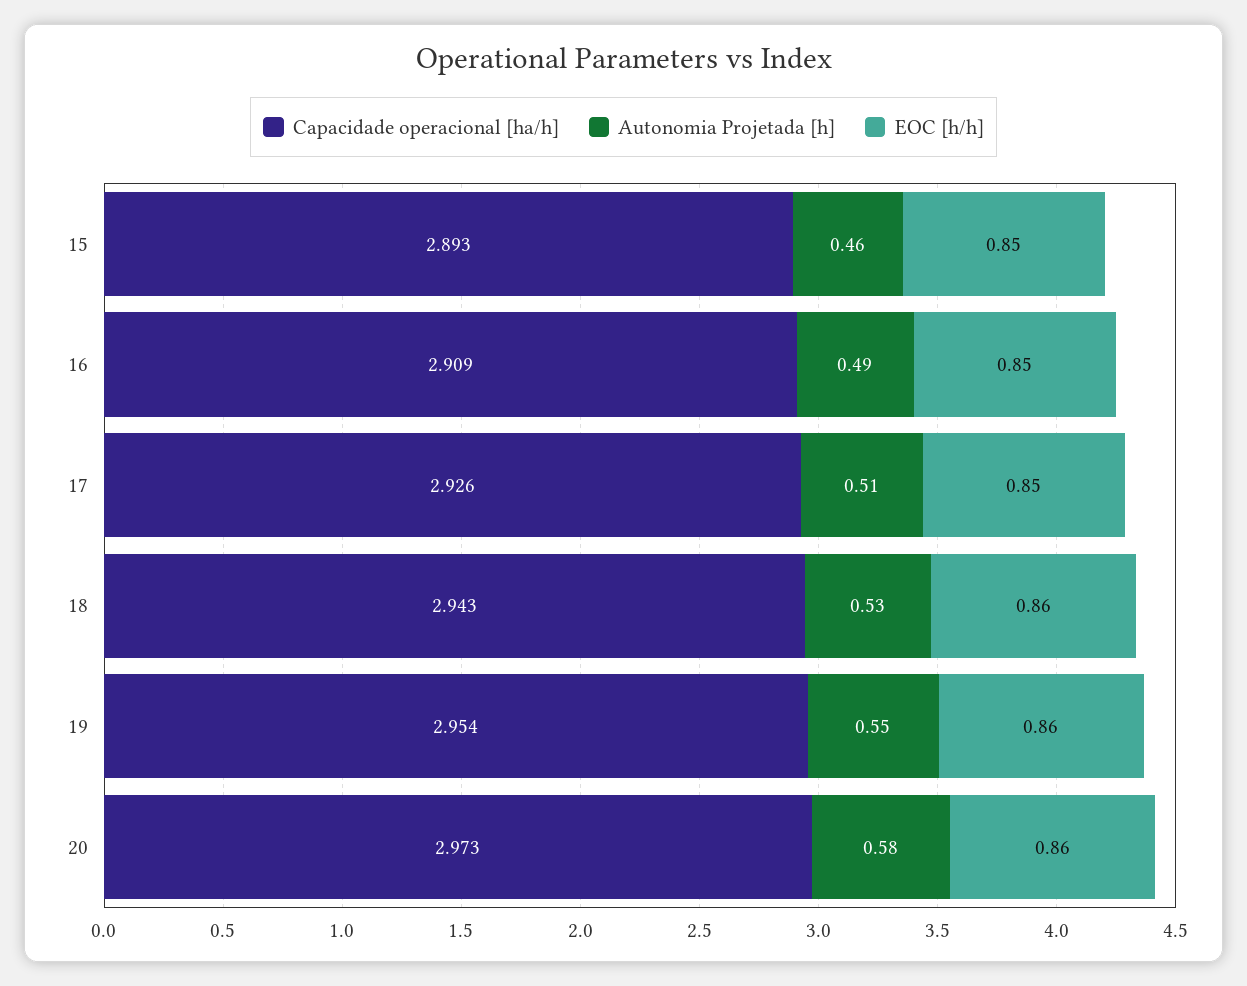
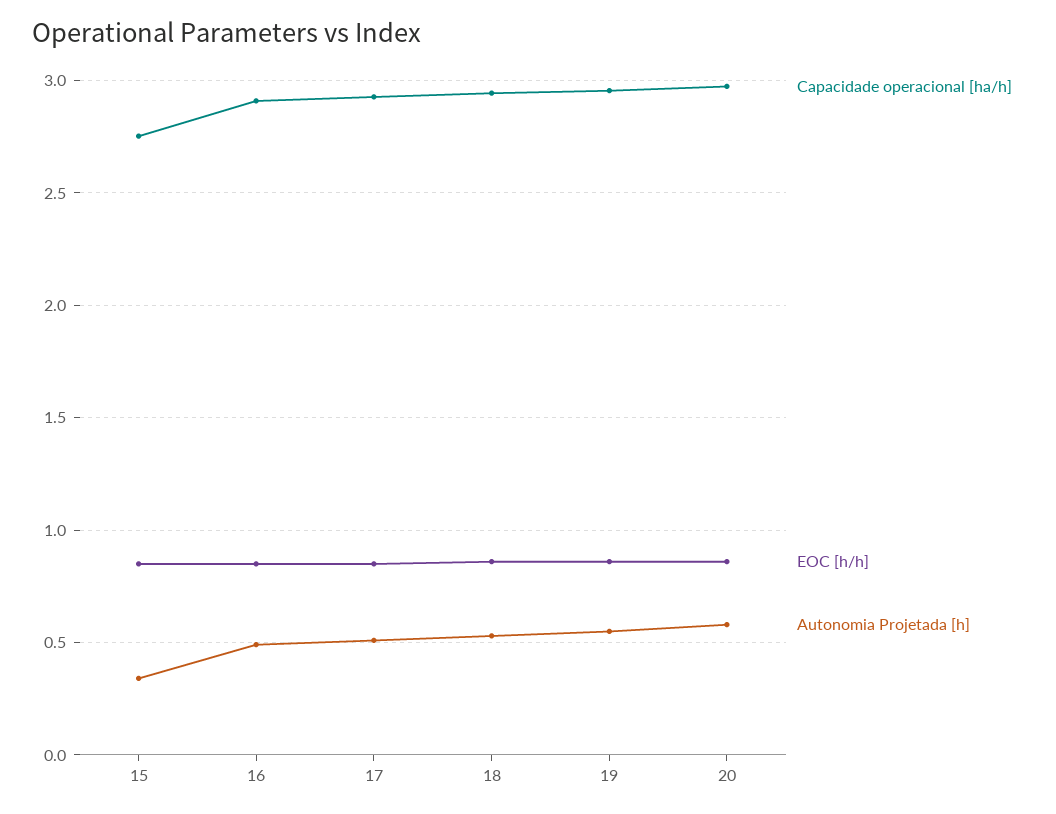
Capacidade operacional [ha/h], 15: 2.893 -> 2.75
Autonomia Projetada [h], 15: 0.46 -> 0.35

